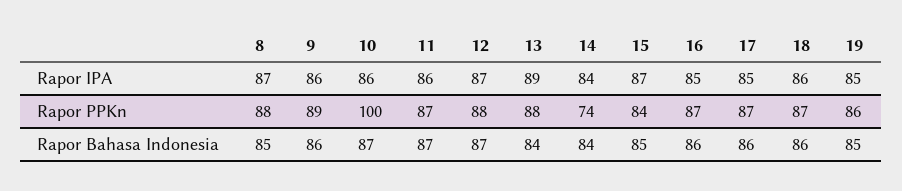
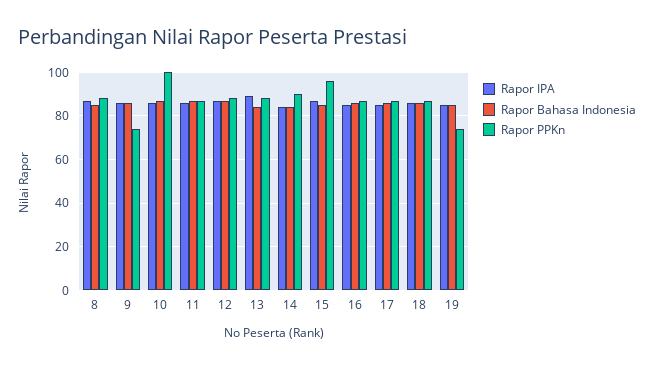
Rapor PPKn, 9: 89 -> 75
Rapor PPKn, 14: 74 -> 90
Rapor PPKn, 15: 84 -> 95
Rapor PPKn, 19: 86 -> 75

